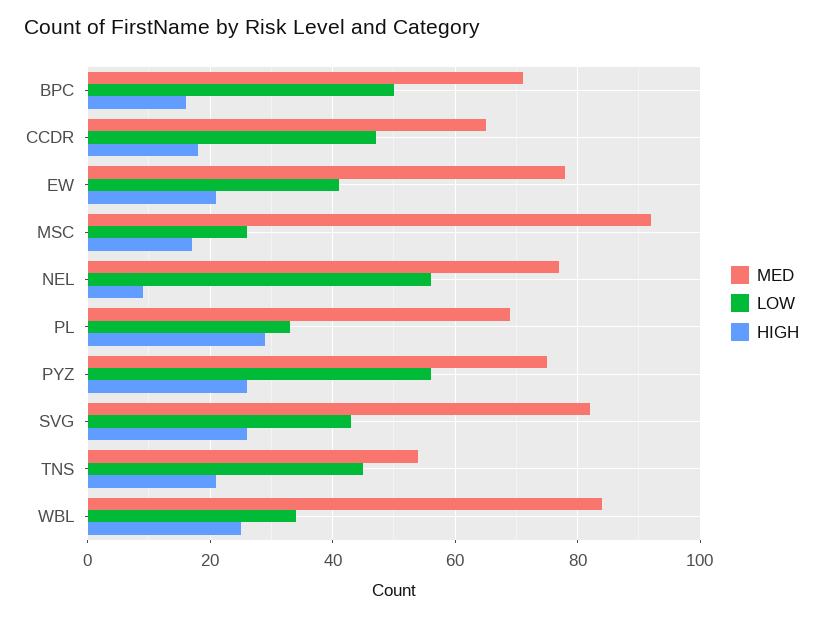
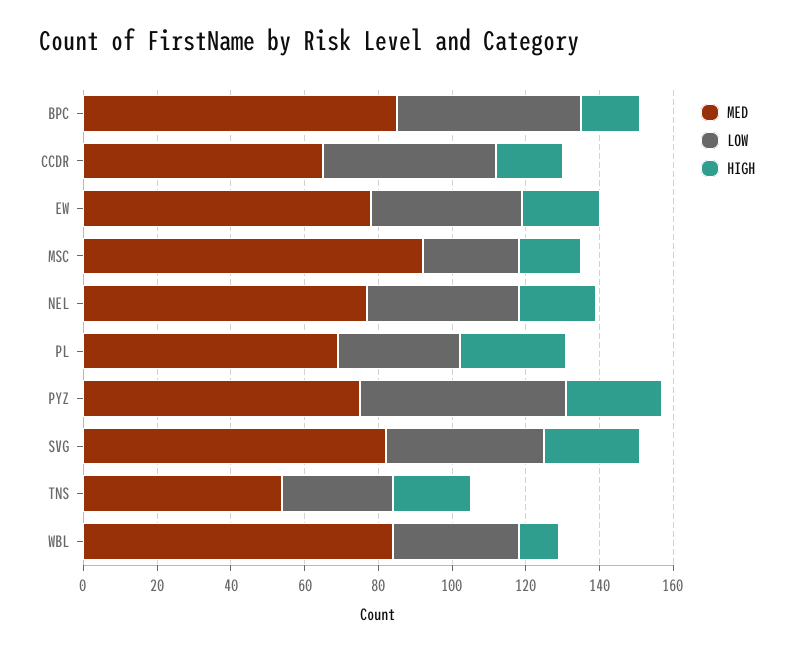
MED, BPC: 70 -> 85
LOW, NEL: 55 -> 40
HIGH, NEL: 10 -> 20
LOW, TNS: 45 -> 30
HIGH, WBL: 25 -> 10

